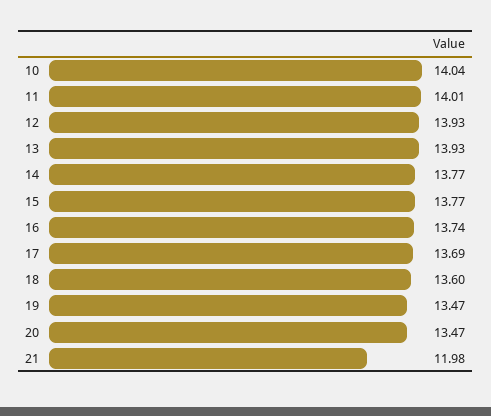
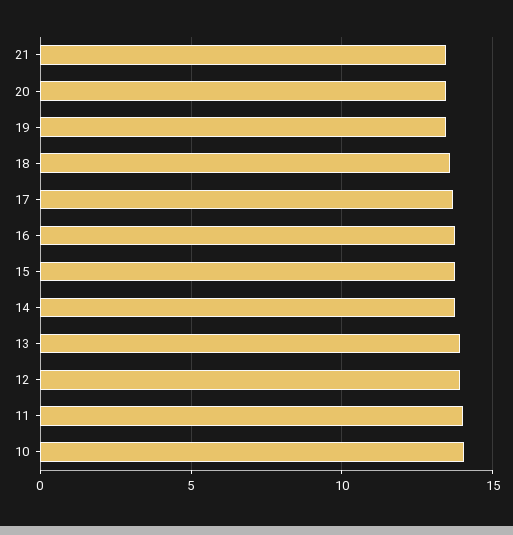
21: 11.98 -> 13.5

